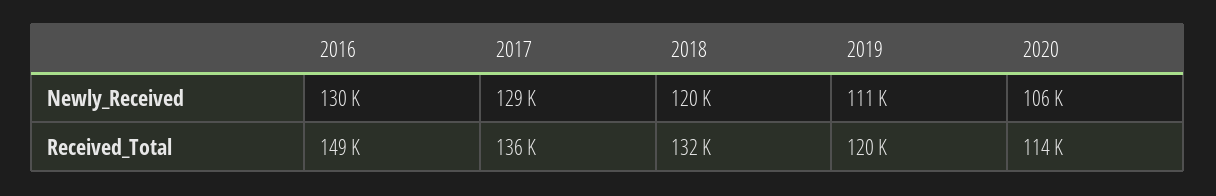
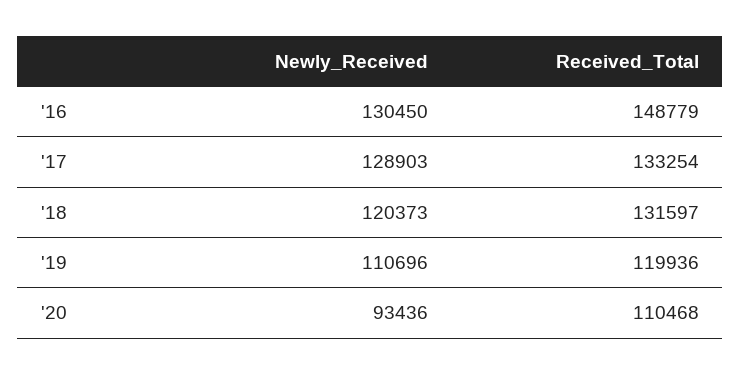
2020, Newly_Received: 106000 -> 93436
2017, Received_Total: 136000 -> 133254
2020, Received_Total: 114000 -> 110468

